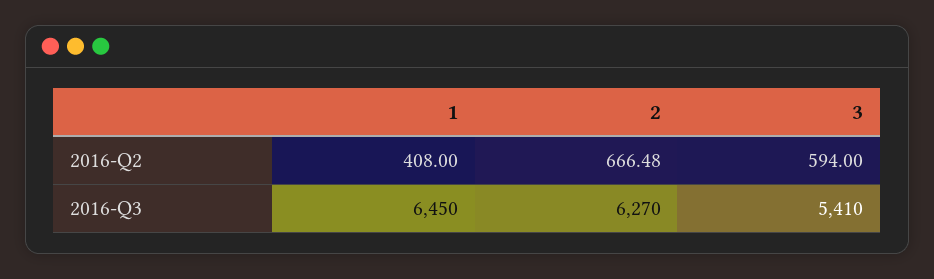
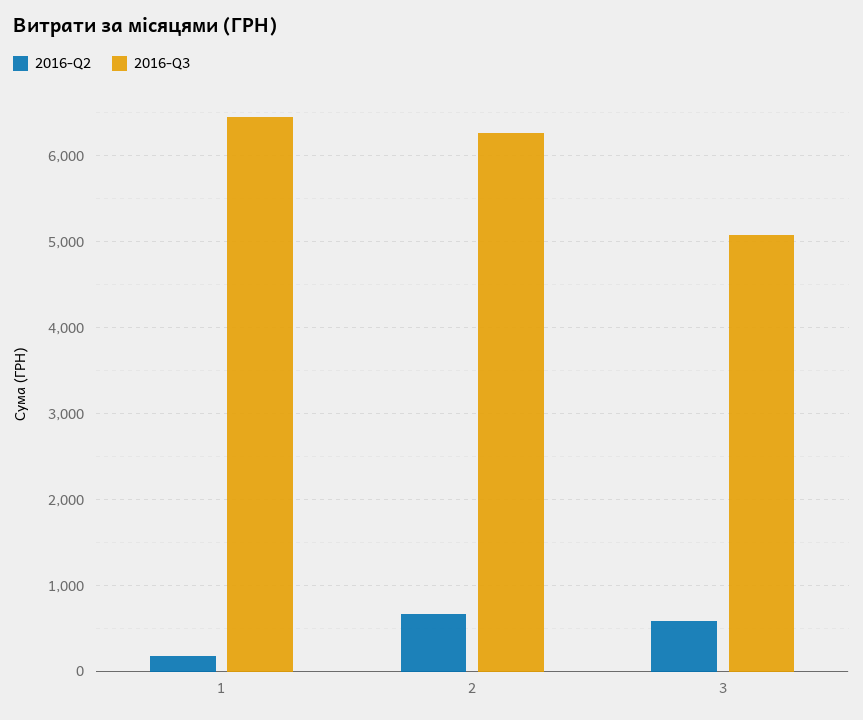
2016-Q2, 1: 408 -> 200
2016-Q3, 3: 5410 -> 5100

